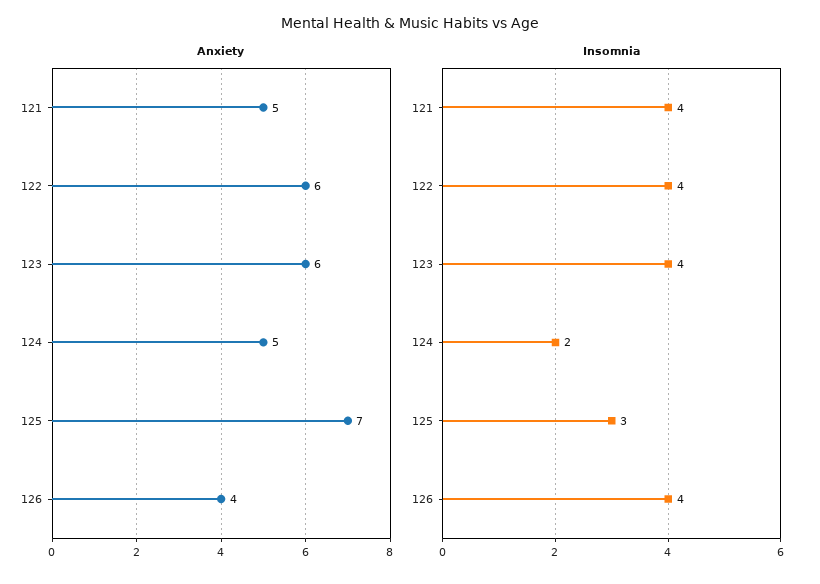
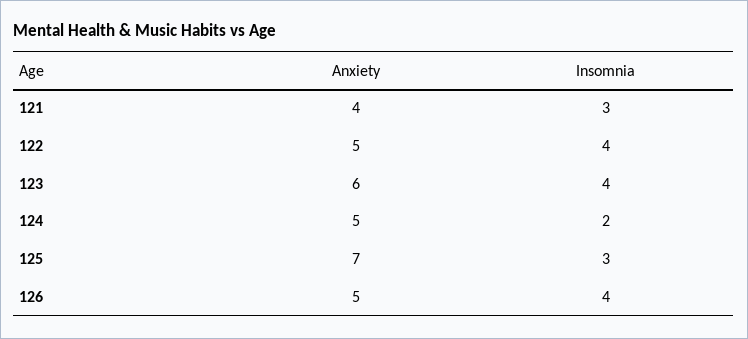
Anxiety, 121: 5 -> 4
Anxiety, 122: 6 -> 5
Anxiety, 126: 4 -> 5
Insomnia, 121: 4 -> 3

